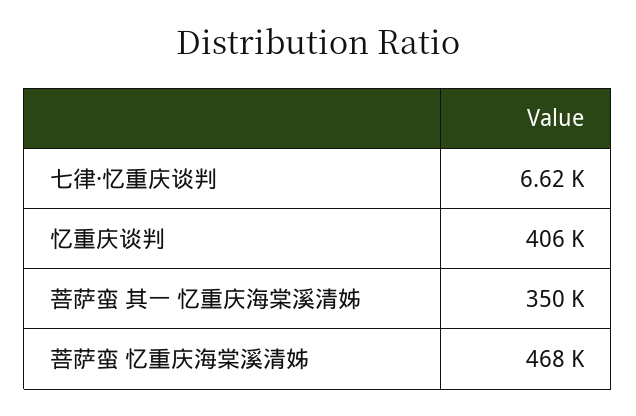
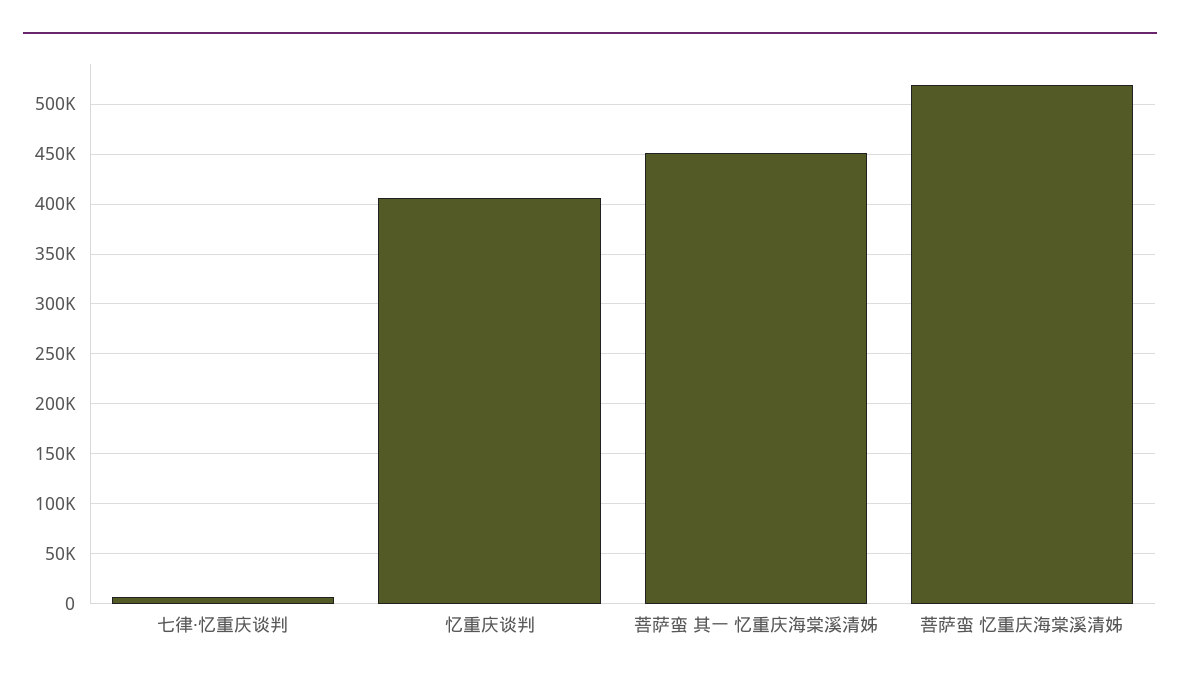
菩萨蛮 其一 忆重庆海棠溪清姊: 350000 -> 450000
菩萨蛮 忆重庆海棠溪清姊: 468000 -> 520000

